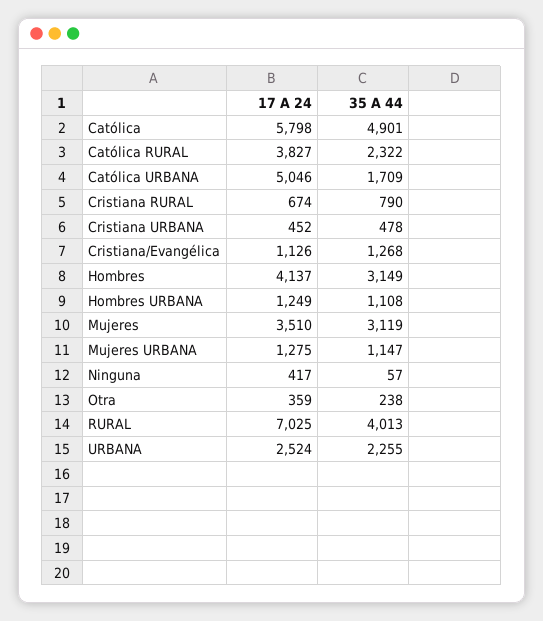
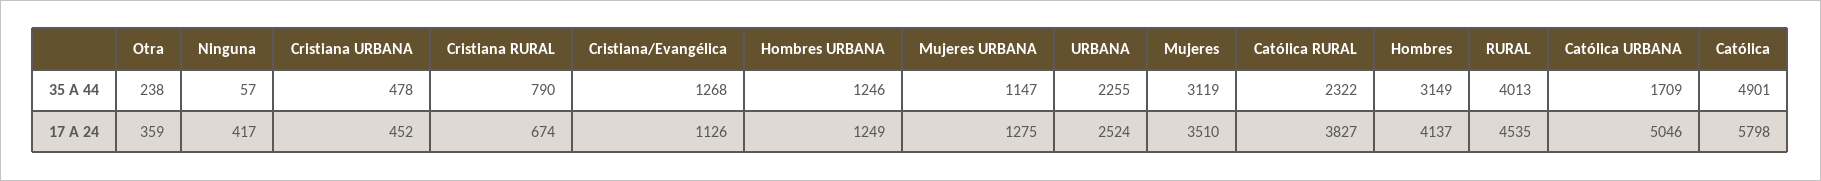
35 A 44, Hombres URBANA: 1108 -> 1246
17 A 24, RURAL: 7025 -> 4535

